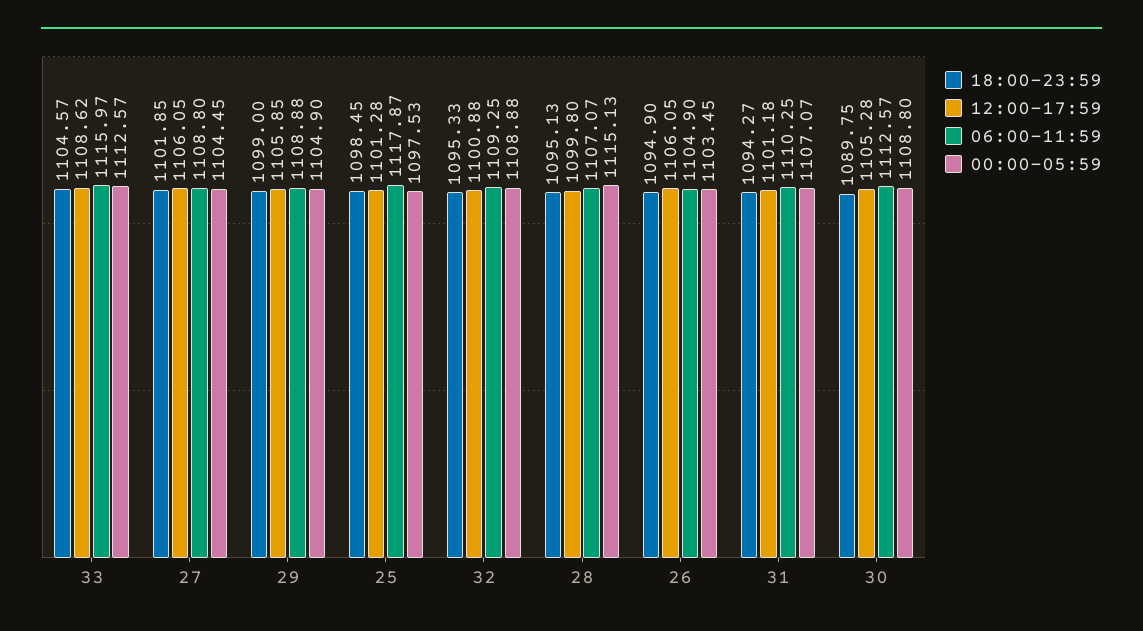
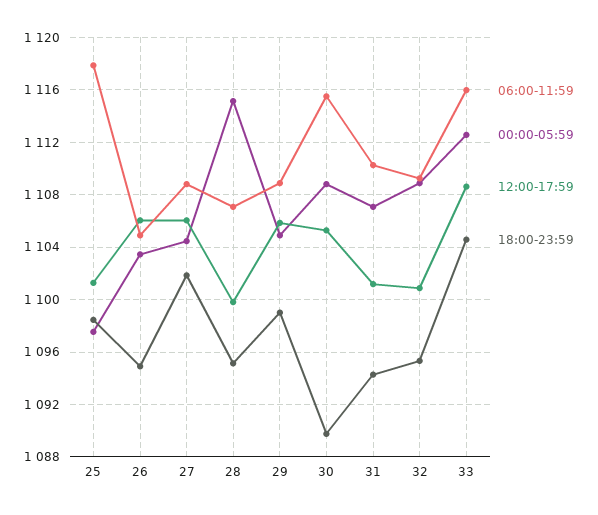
06:00-11:59, 30: 1112.57 -> 1115.5

